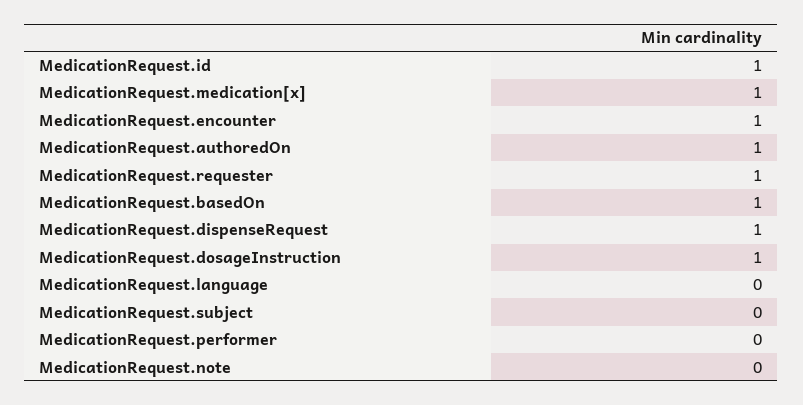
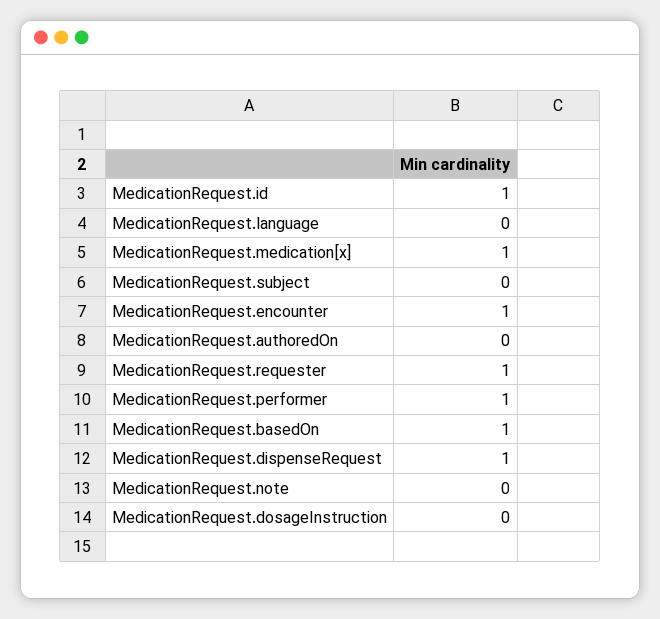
MedicationRequest.authoredOn: 1 -> 0
MedicationRequest.dosageInstruction: 1 -> 0
MedicationRequest.performer: 0 -> 1

